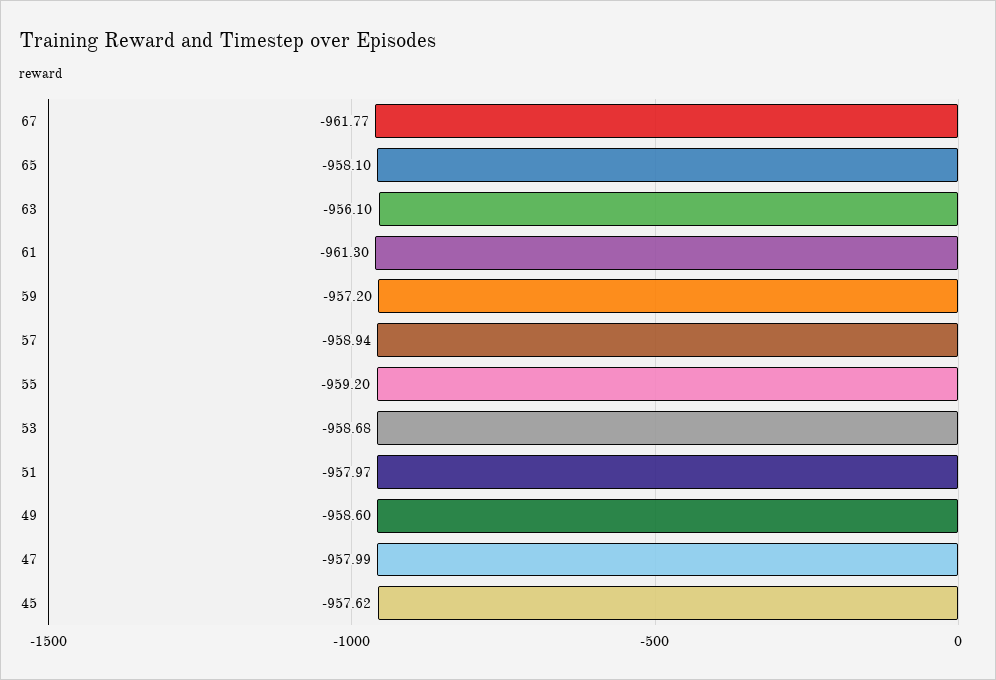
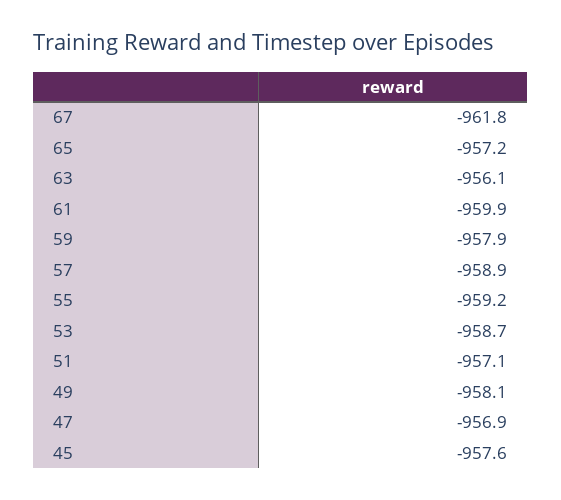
65: -958.1 -> -957.2
61: -961.3 -> -959.9
59: -957.2 -> -957.9
51: -957.97 -> -957.1
49: -958.6 -> -958.1
47: -957.99 -> -956.9

